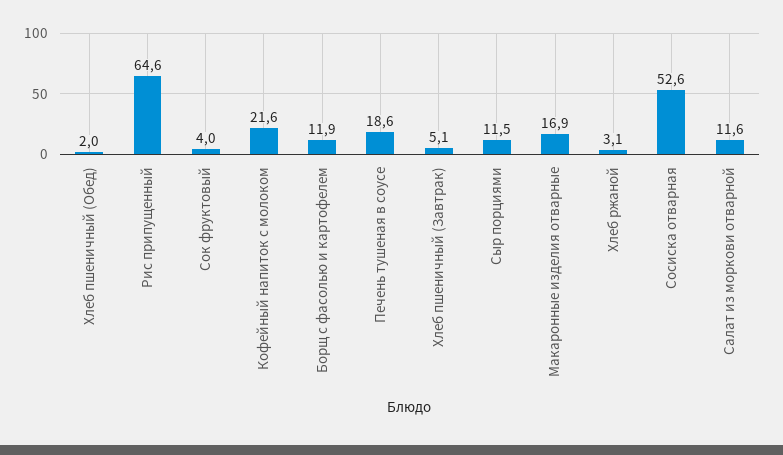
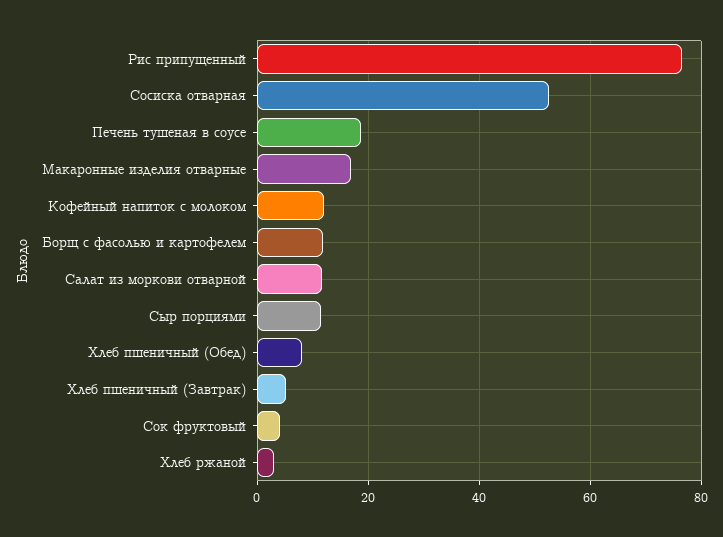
Хлеб пшеничный (Обед): 2 -> 8
Рис припущенный: 64.6 -> 76
Кофейный напиток с молоком: 21.6 -> 12

